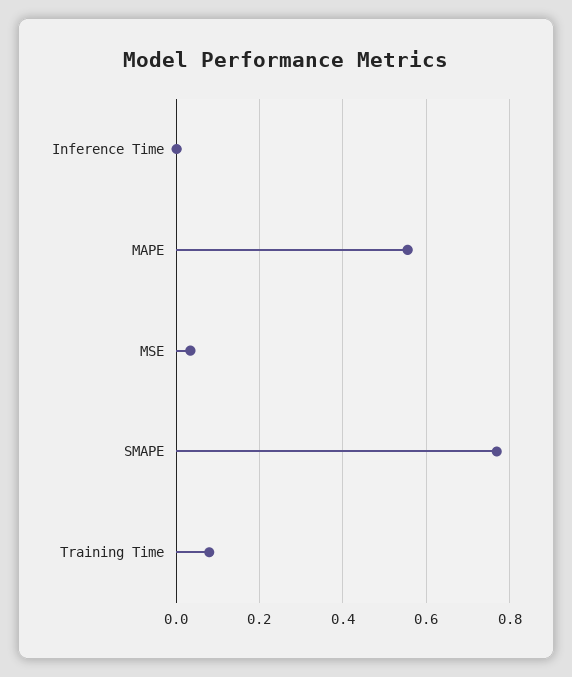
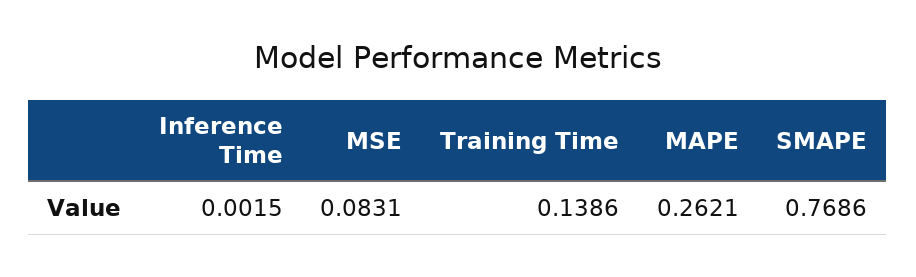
MAPE: 0.56 -> 0.2621
MSE: 0.04 -> 0.0831
Training Time: 0.08 -> 0.1386

